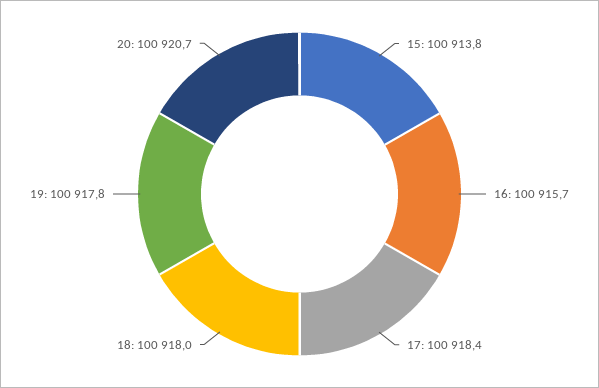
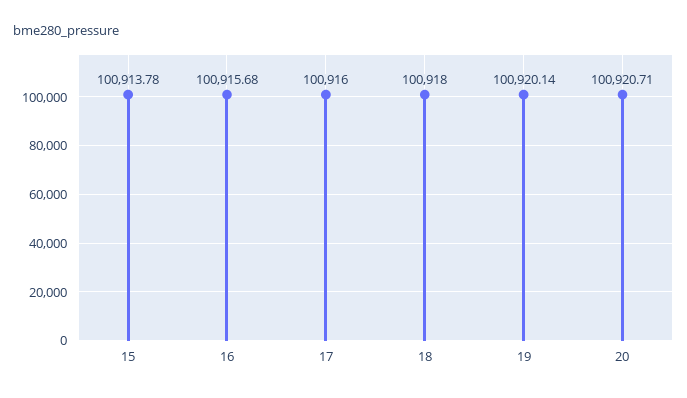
17: 100918.4 -> 100916
19: 100917.8 -> 100920.14

